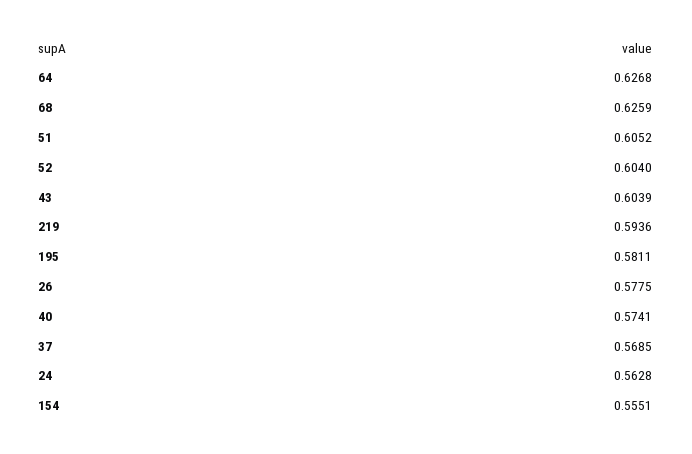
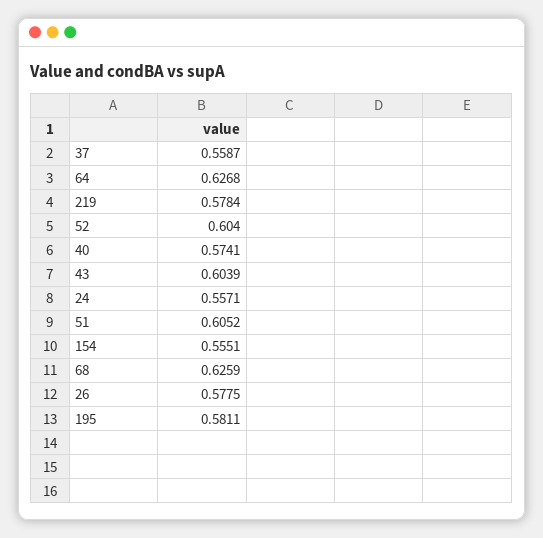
219: 0.5936 -> 0.5784
37: 0.5685 -> 0.5587
24: 0.5628 -> 0.5571

